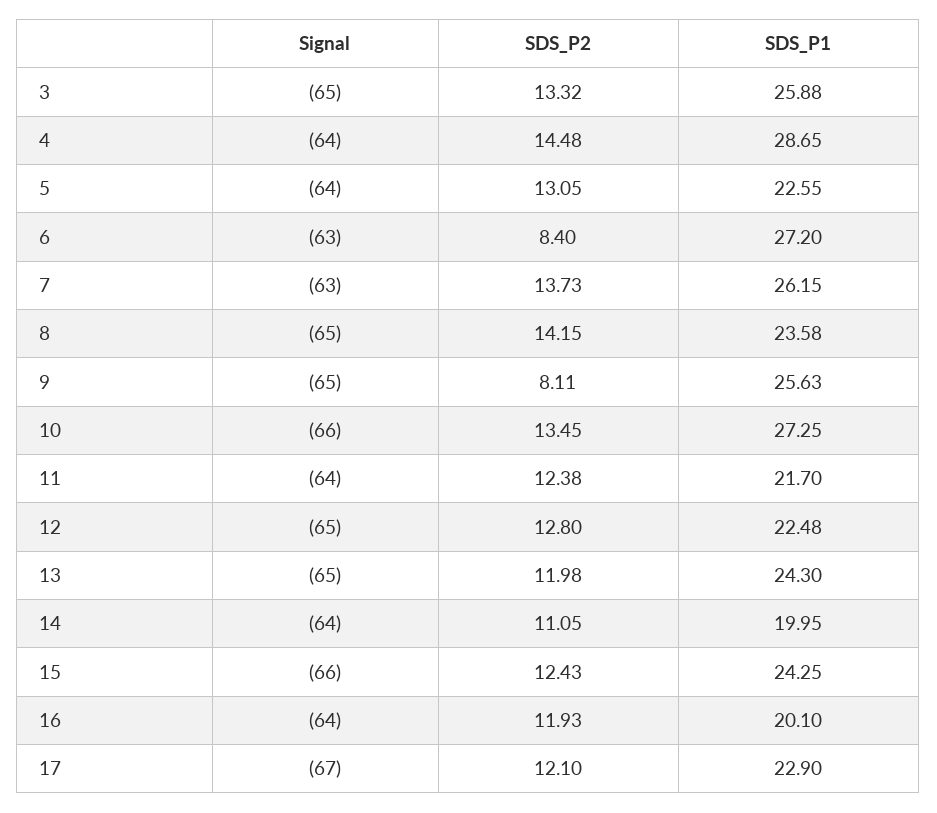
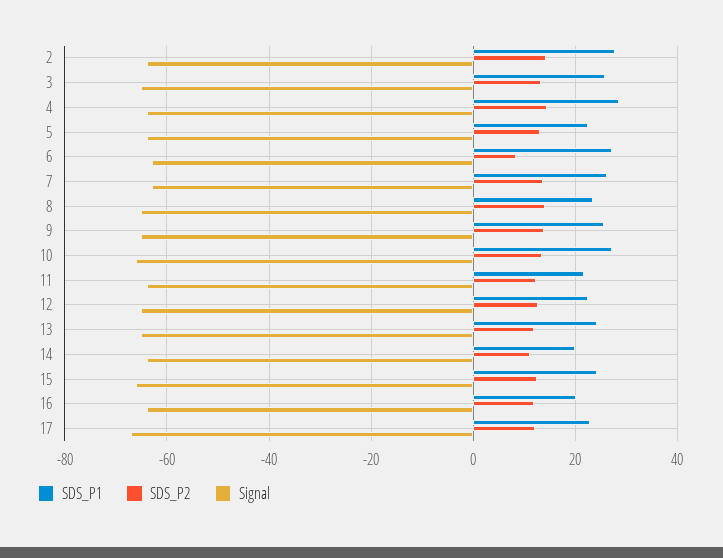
SDS_P2, 9: 8.11 -> 14
SDS_P1, 2: none -> 28
SDS_P2, 2: none -> 14
Signal, 2: none -> -64

